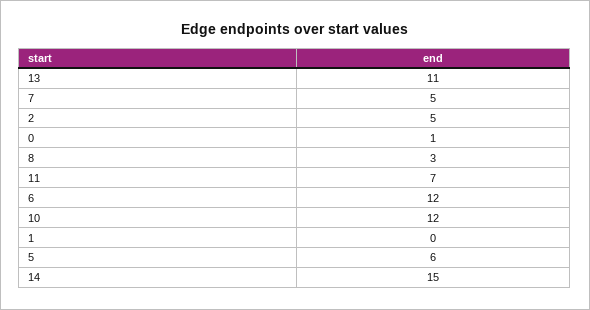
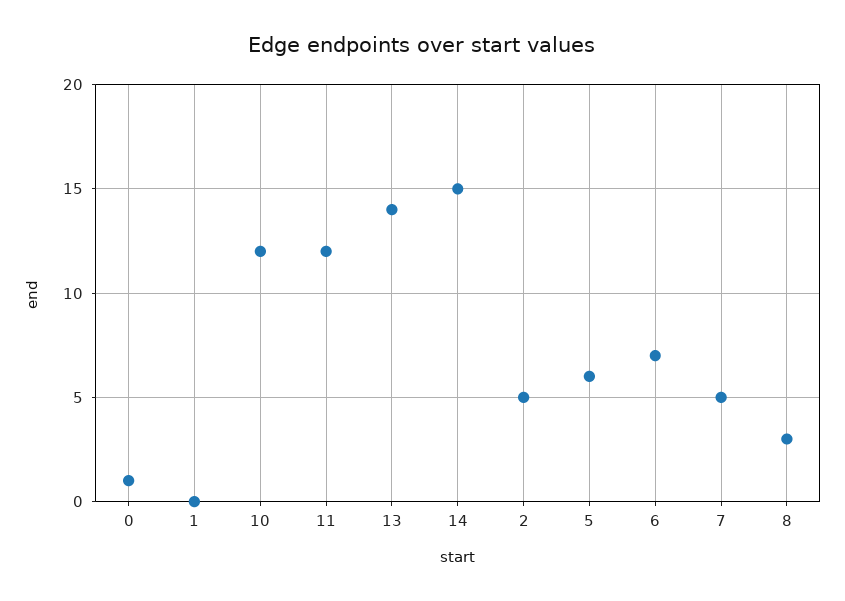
13: 11 -> 14
11: 7 -> 12
6: 12 -> 7

